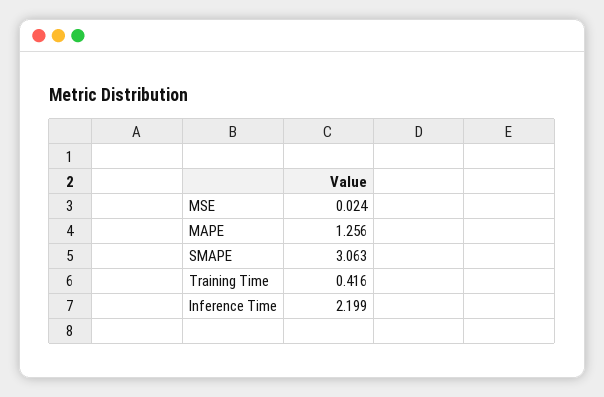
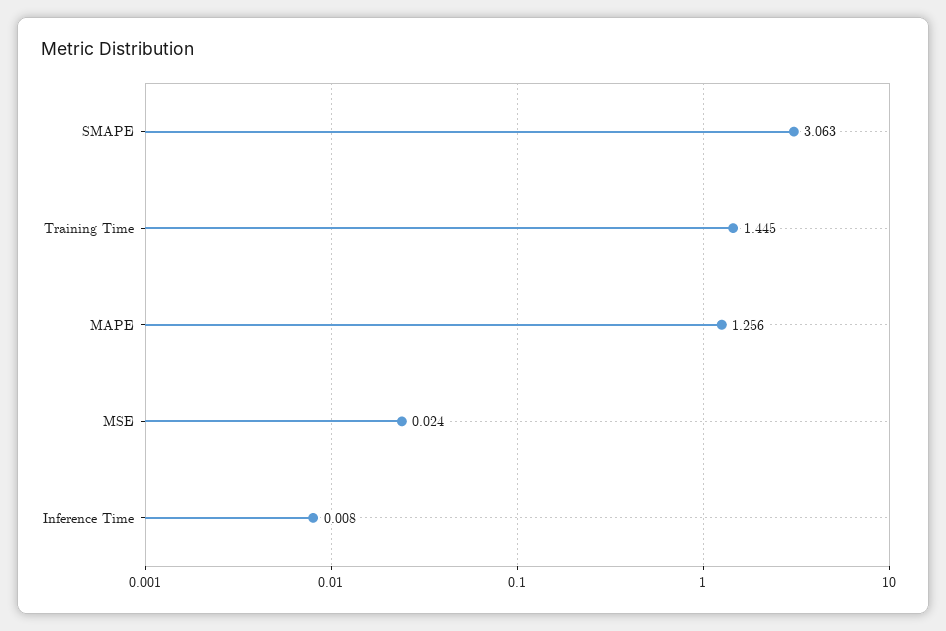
Training Time: 0.416 -> 1.445
Inference Time: 2.199 -> 0.008

